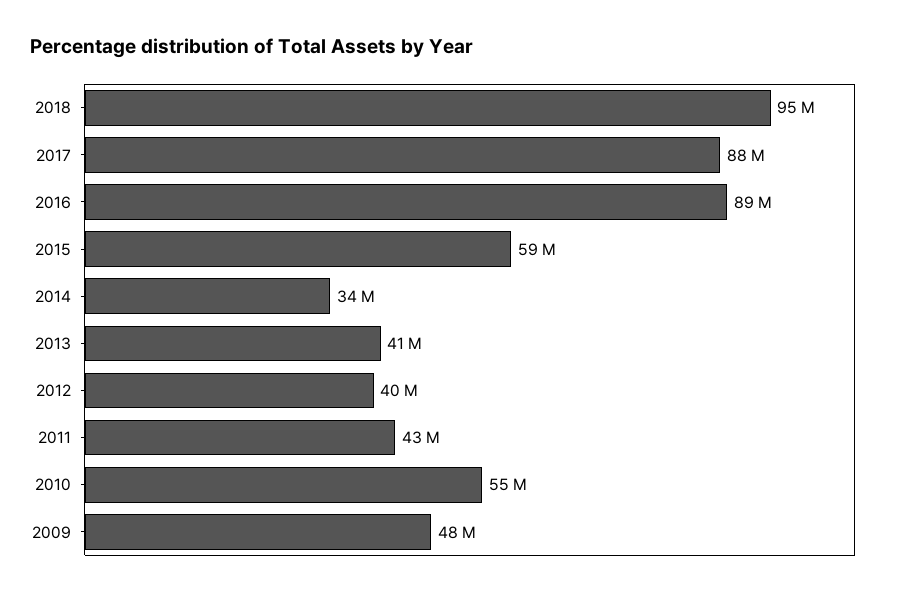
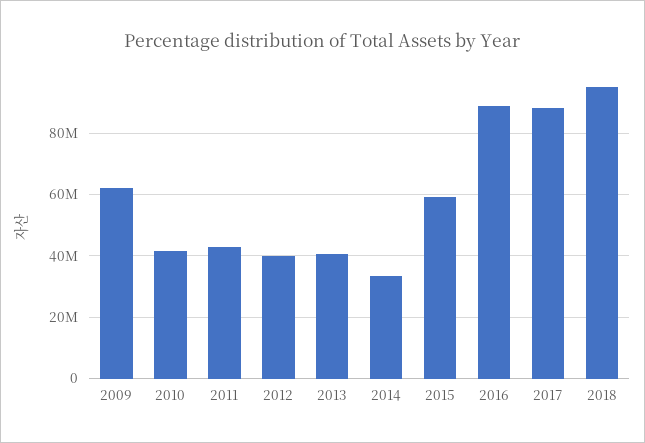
2010: 55000000 -> 42000000
2009: 48000000 -> 62000000

